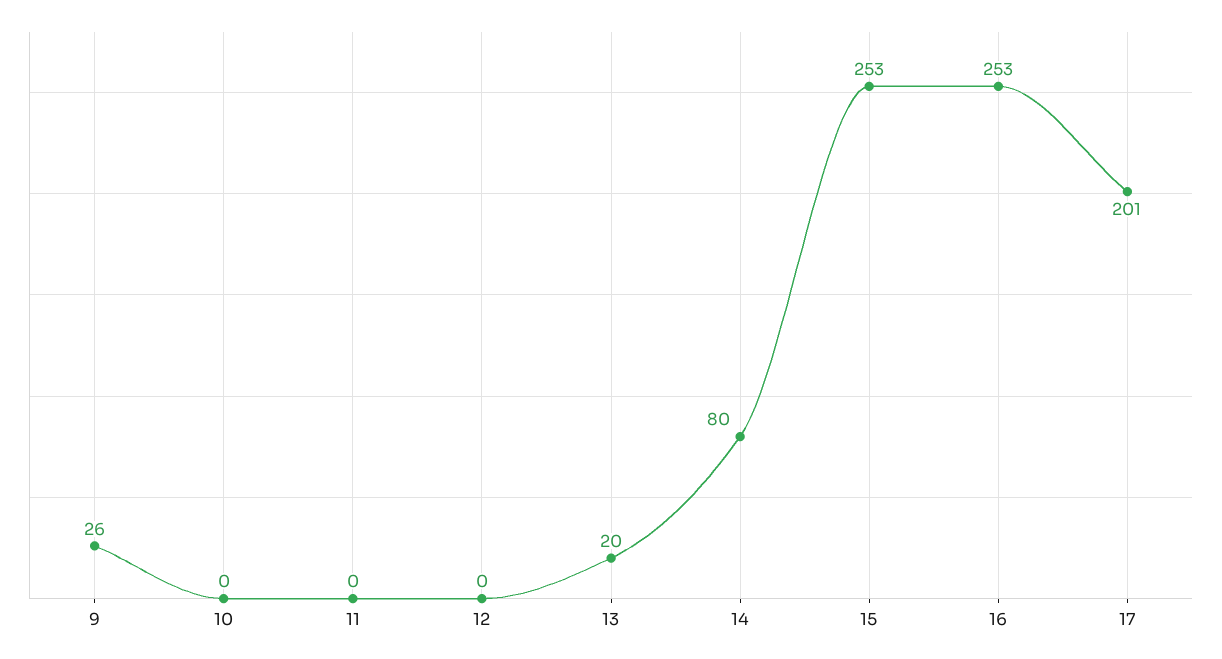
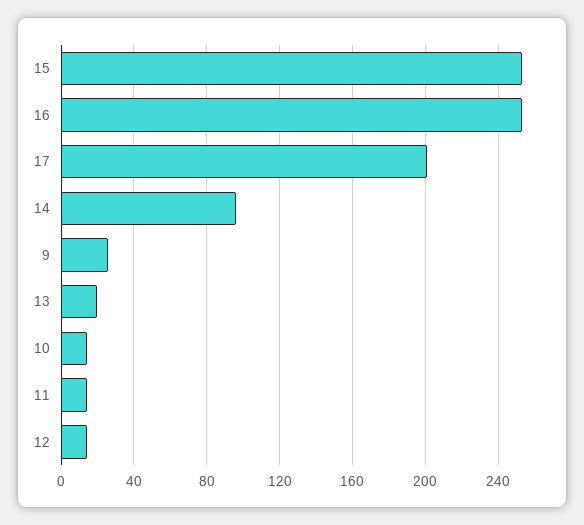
10: 0 -> 15
11: 0 -> 15
12: 0 -> 15
14: 80 -> 95

